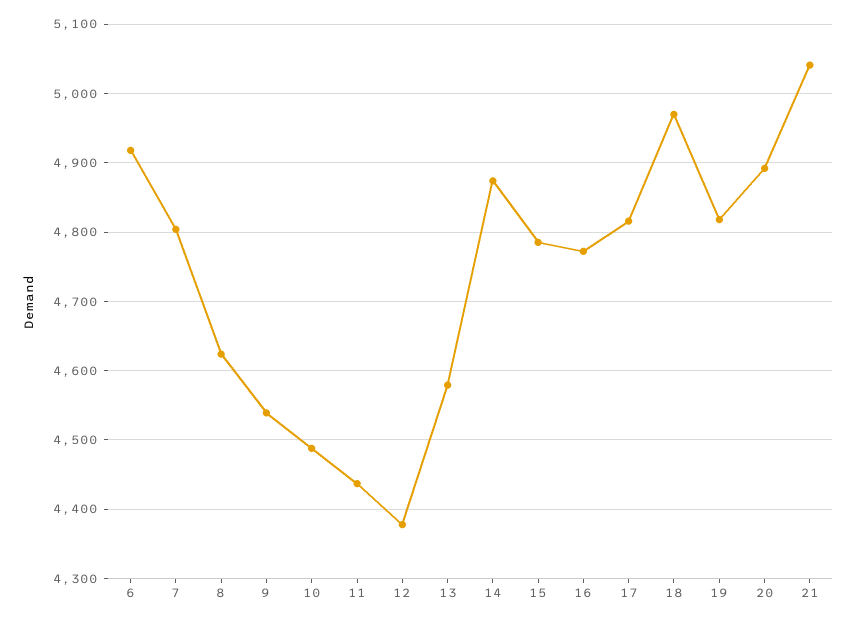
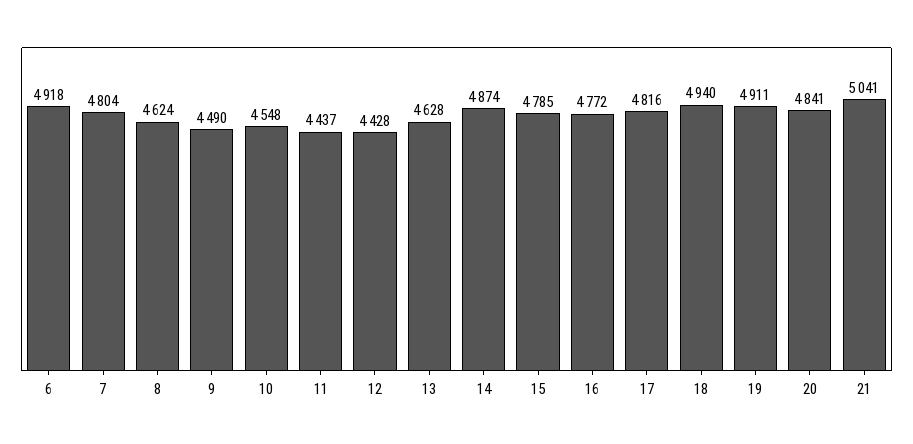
9: 4540 -> 4490
10: 4490 -> 4548
12: 4380 -> 4428
13: 4580 -> 4628
18: 4970 -> 4940
19: 4820 -> 4911
20: 4890 -> 4841

